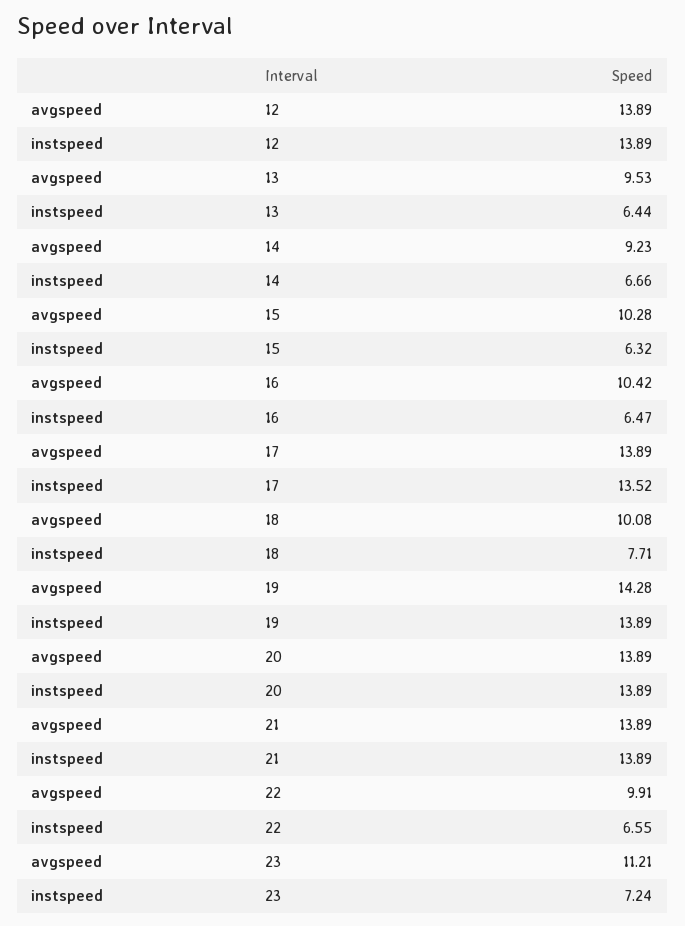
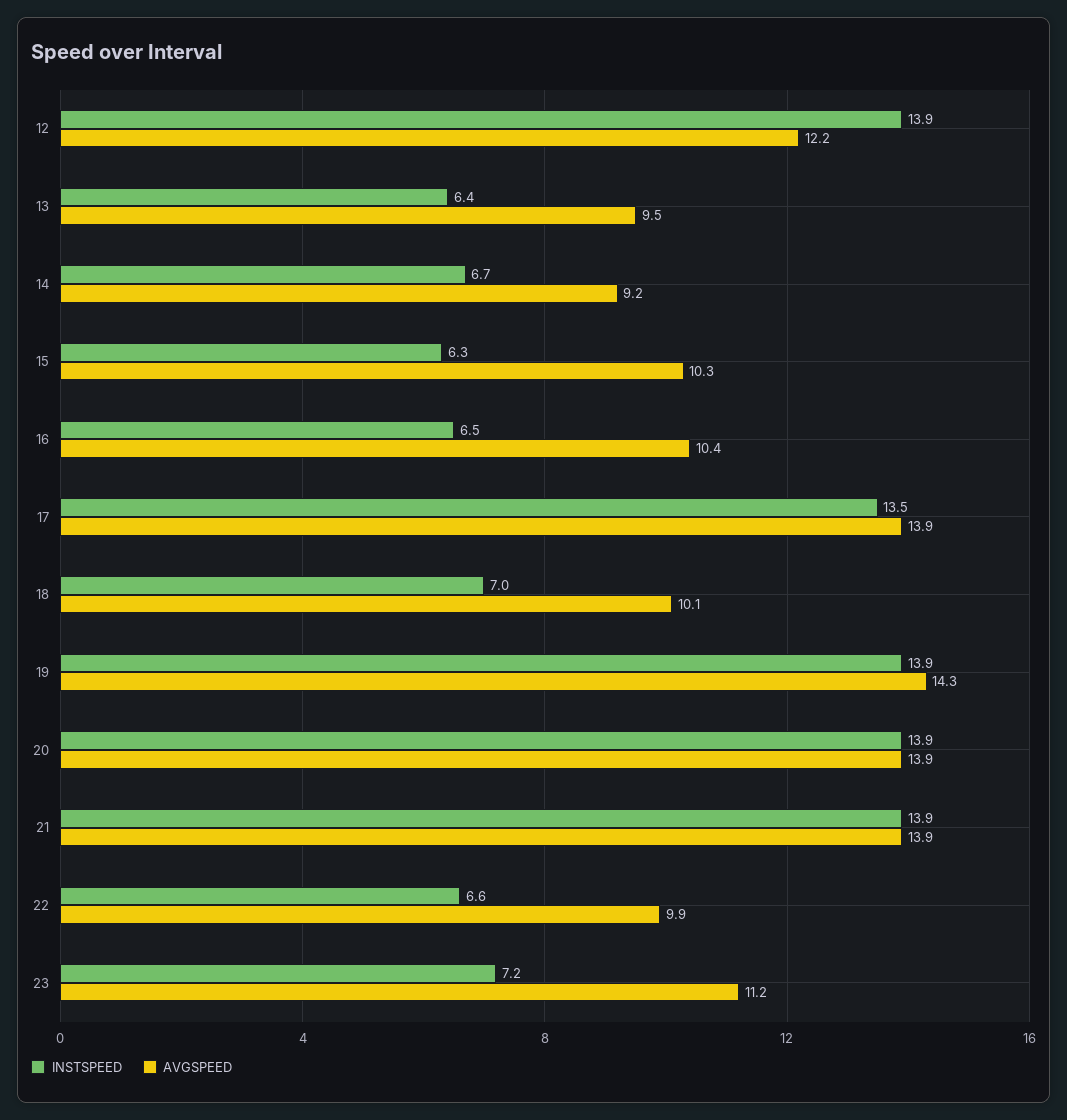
avgspeed, 12: 13.89 -> 12.2
instspeed, 18: 7.71 -> 7

